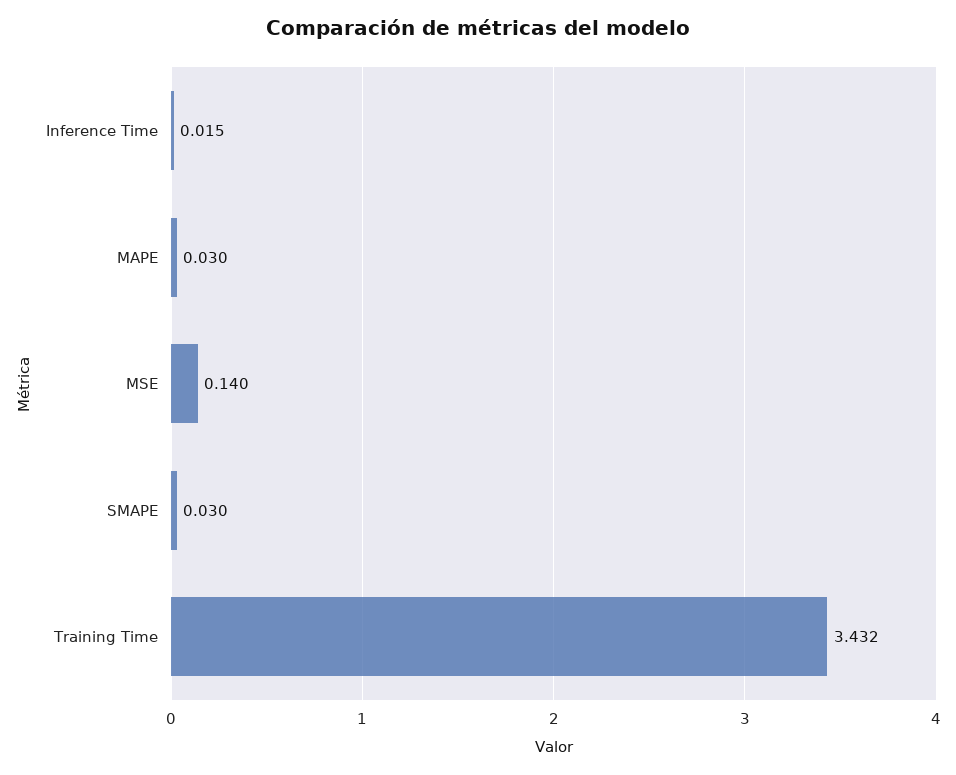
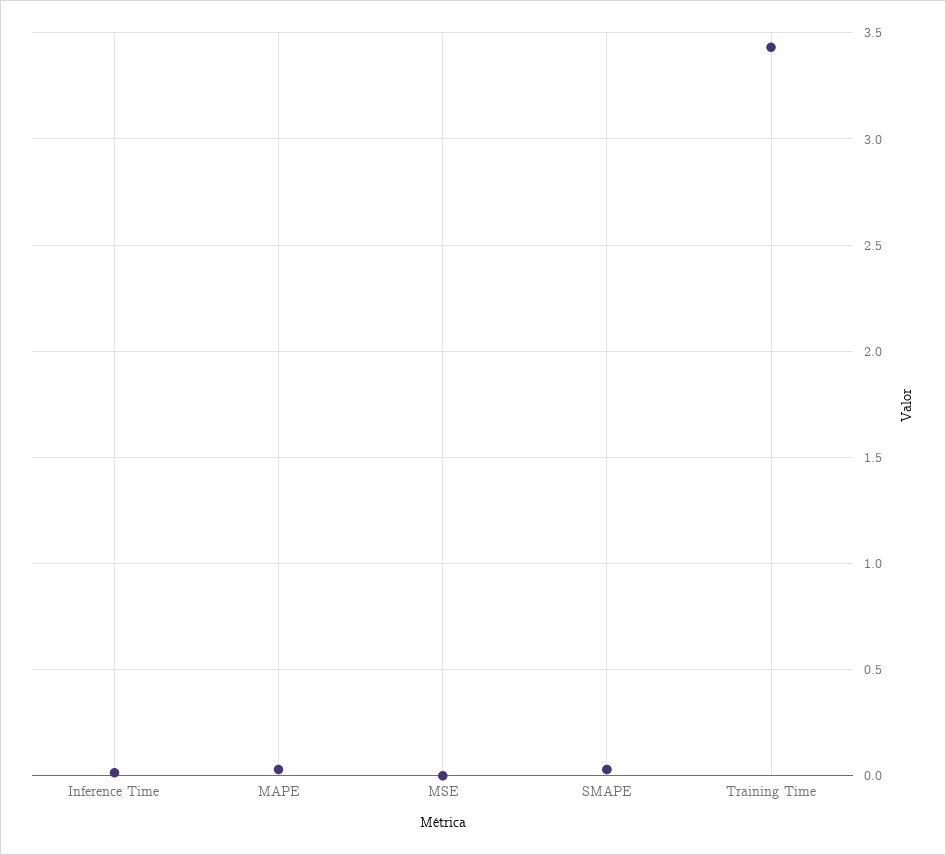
MSE: 0.14 -> 0

